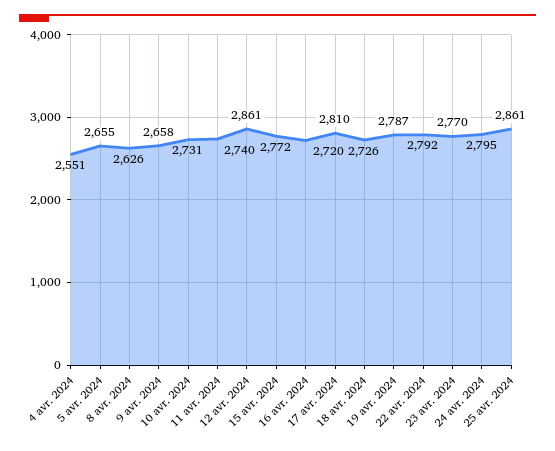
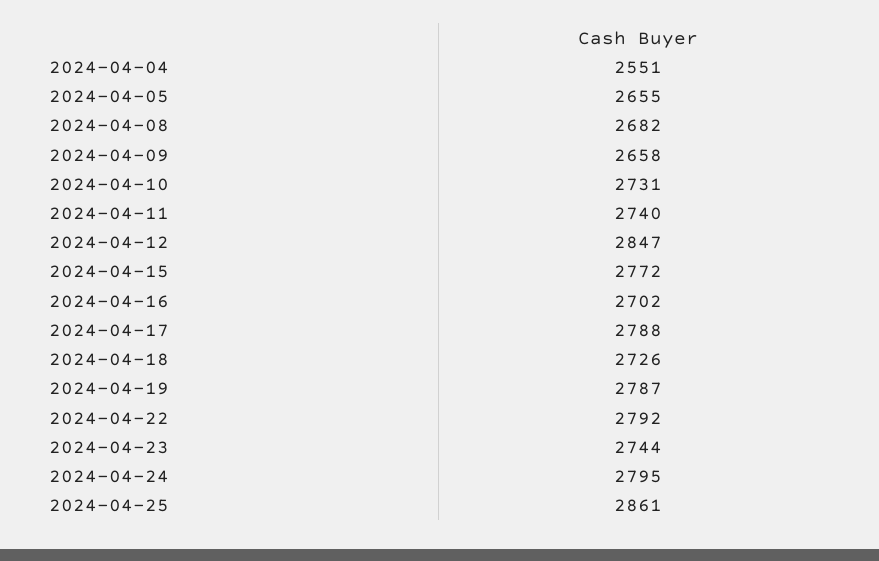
8 avr. 2024: 2626 -> 2682
12 avr. 2024: 2861 -> 2847
16 avr. 2024: 2720 -> 2702
17 avr. 2024: 2810 -> 2788
23 avr. 2024: 2770 -> 2744

